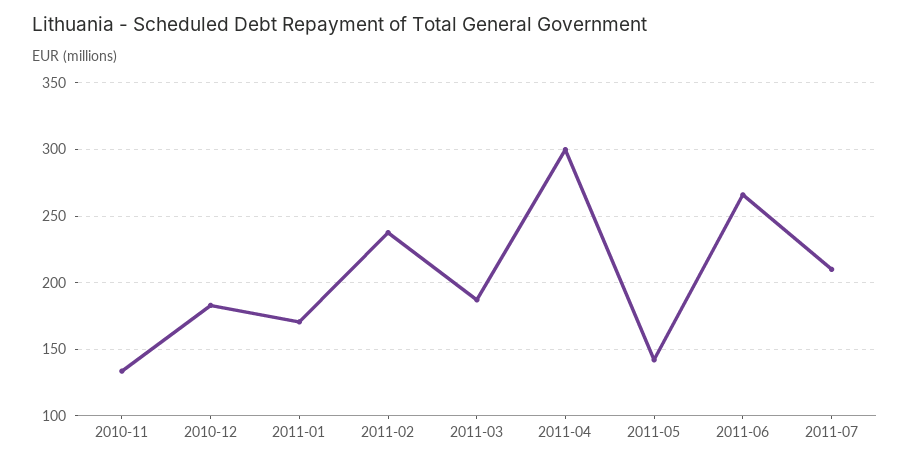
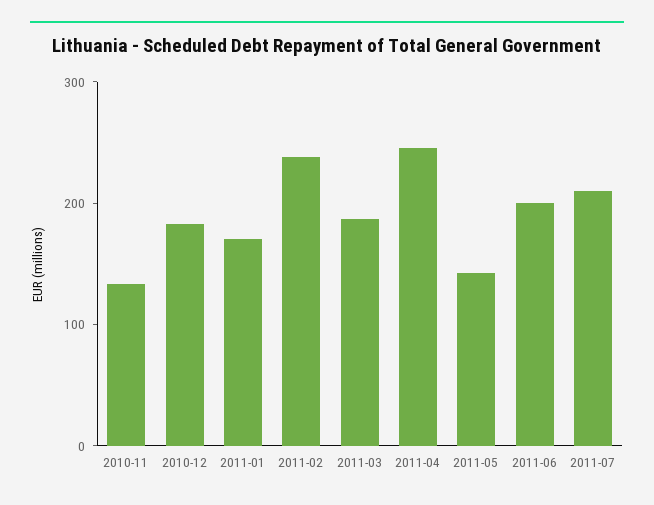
2011-04: 300 -> 240
2011-06: 265 -> 200

